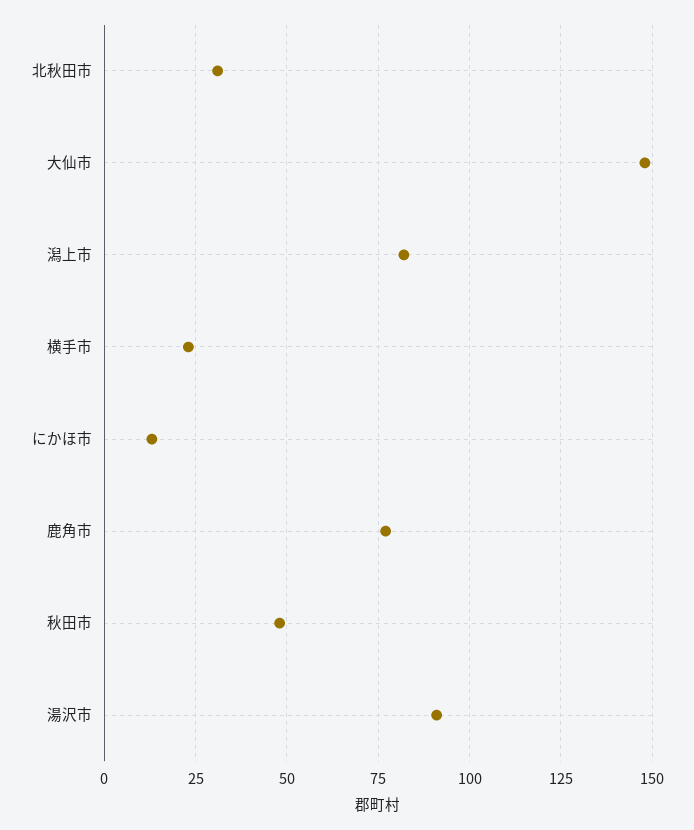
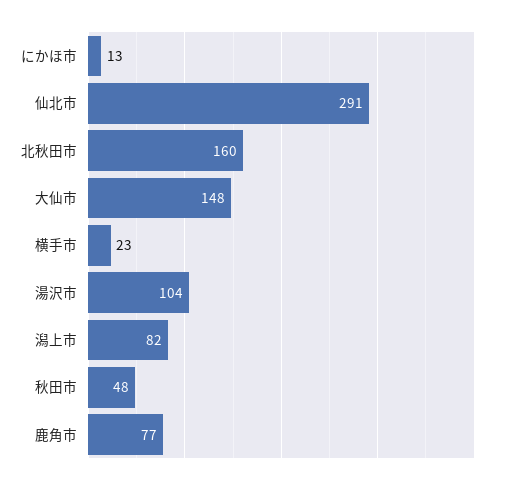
北秋田市: 30 -> 160
湯沢市: 90 -> 104
仙北市: none -> 291

